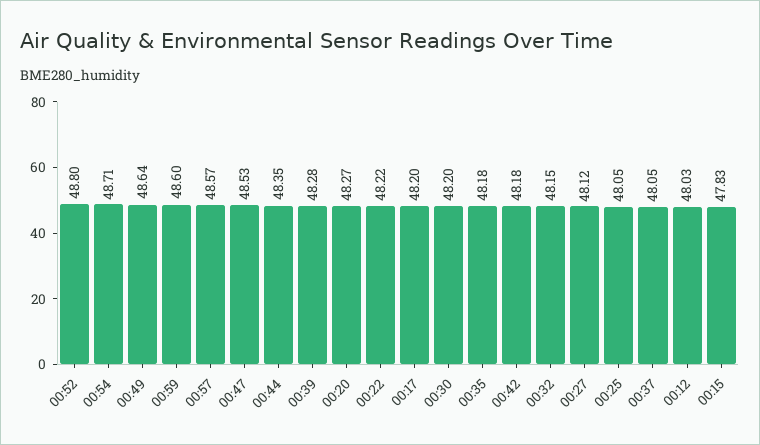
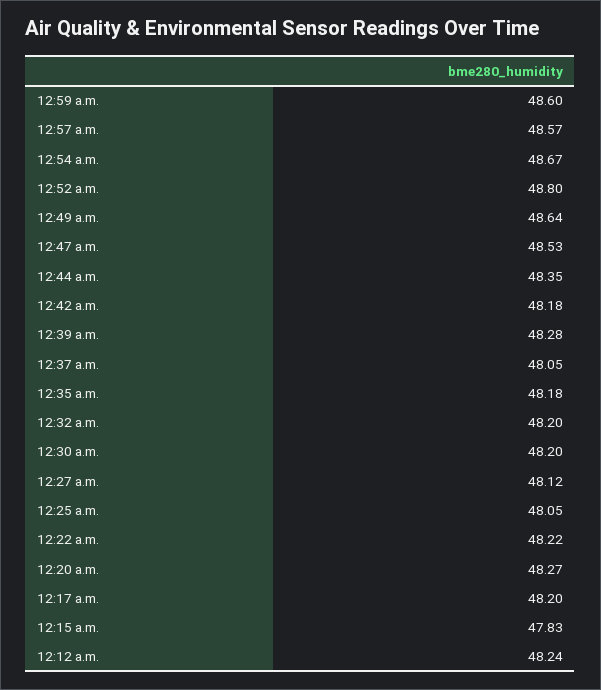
00:54: 48.71 -> 48.67
00:32: 48.15 -> 48.2
00:12: 48.03 -> 48.24

